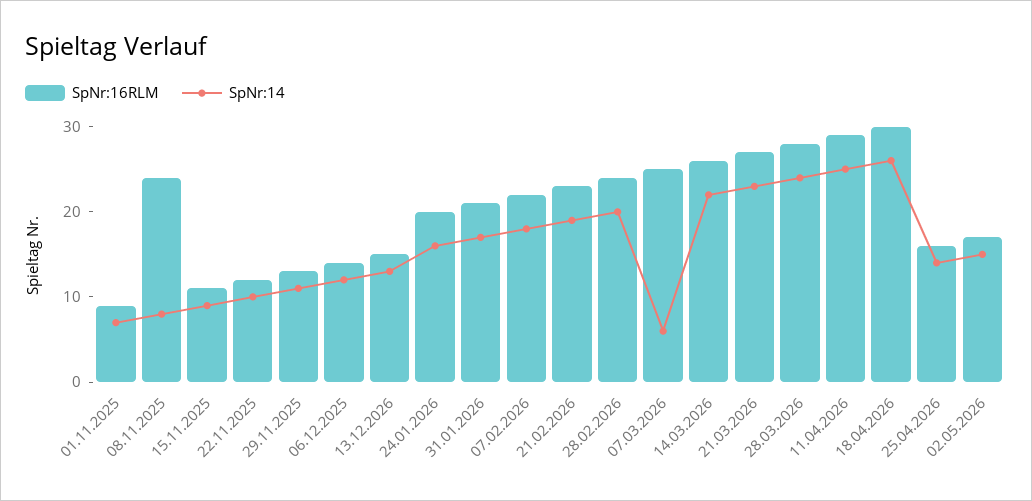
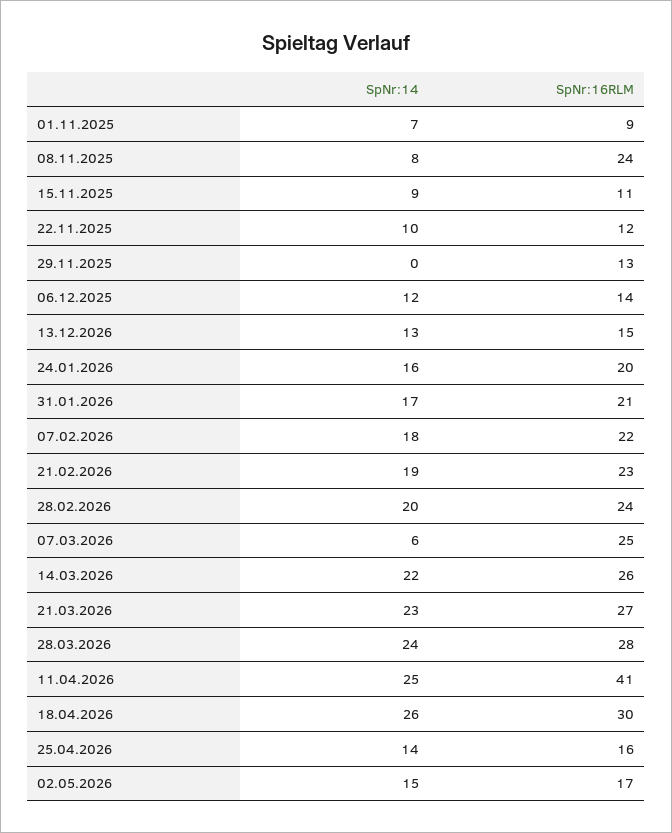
SpNr:14, 29.11.2025: 11 -> 0
SpNr:16RLM, 11.04.2026: 29 -> 41

